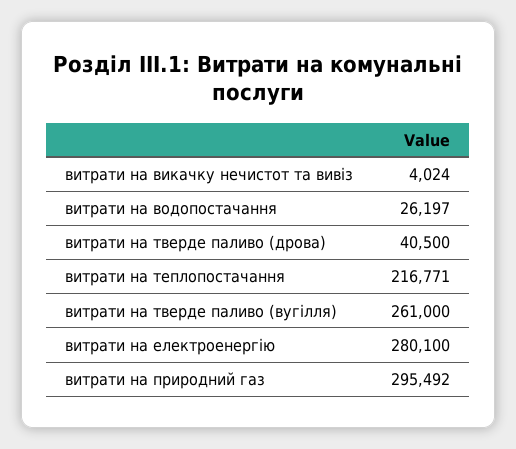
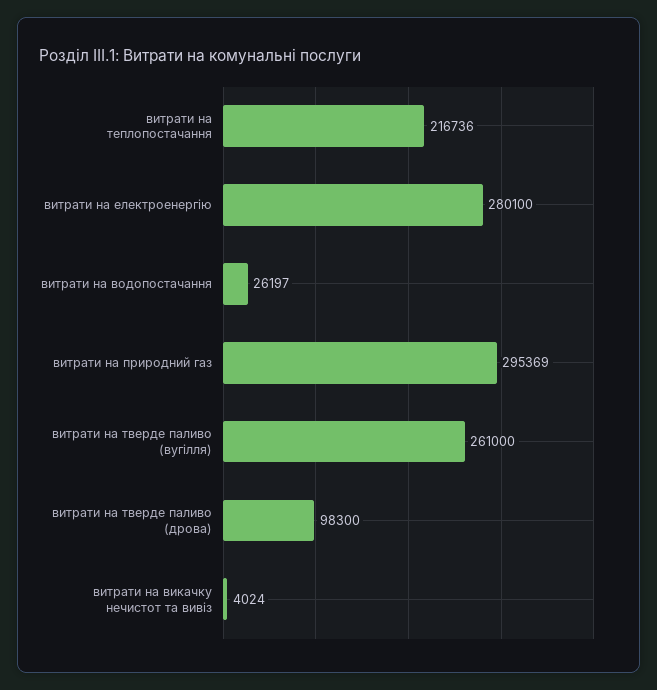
витрати на тверде паливо (дрова): 40500 -> 98300
витрати на теплопостачання: 216771 -> 216736
витрати на природний газ: 295492 -> 295369

